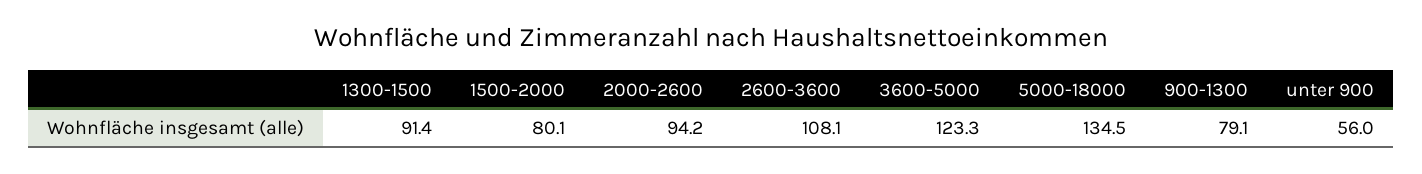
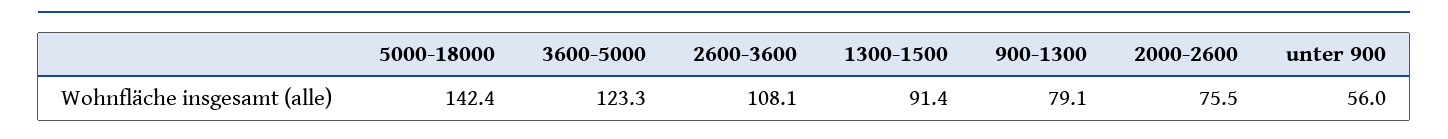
1500-2000: 80.1 -> none
2000-2600: 94.2 -> 75.5
5000-18000: 134.5 -> 142.4

